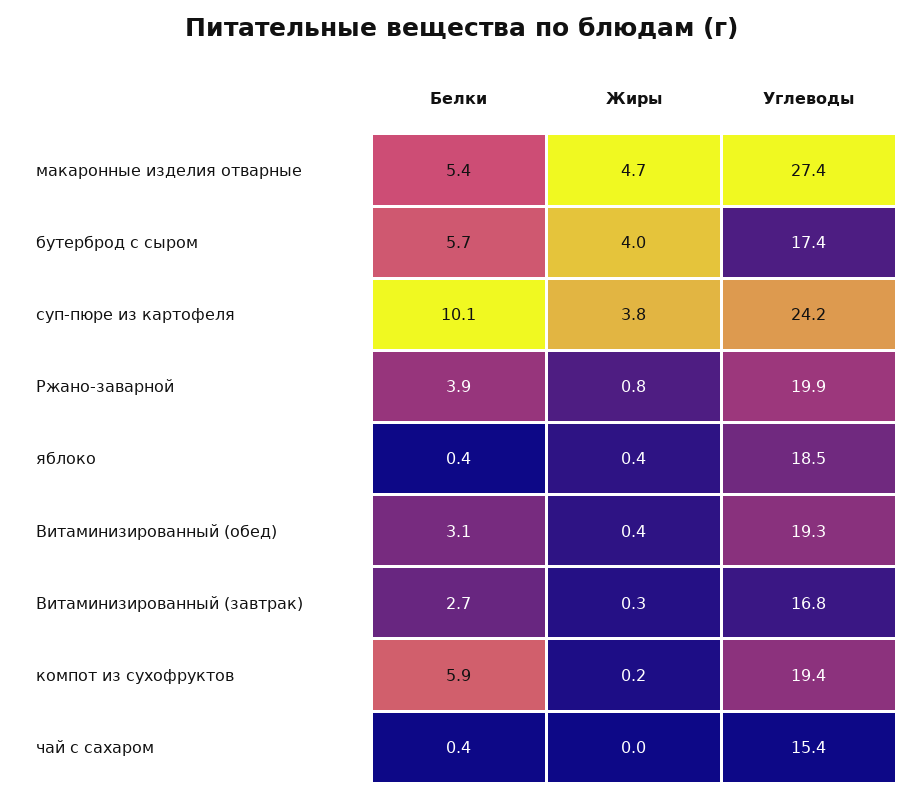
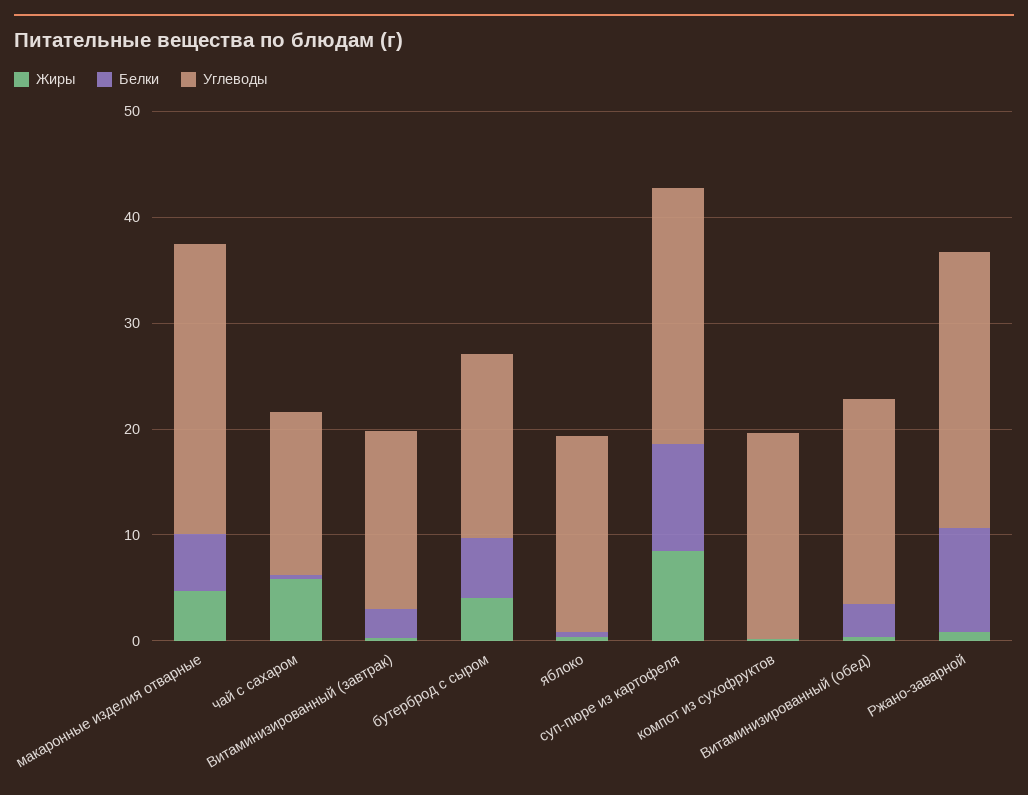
Жиры, суп-пюре из картофеля: 3.8 -> 8
Белки, Ржано-заварной: 3.9 -> 10
Углеводы, Ржано-заварной: 19.9 -> 26
Белки, компот из сухофруктов: 5.9 -> 0
Жиры, чай с сахаром: 0 -> 6

